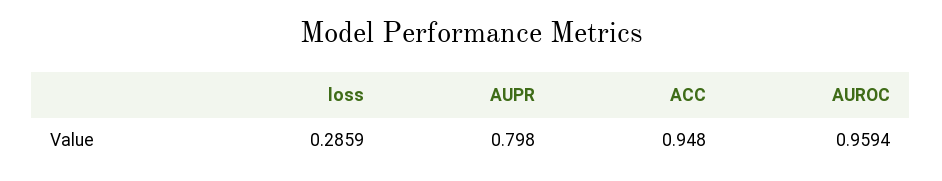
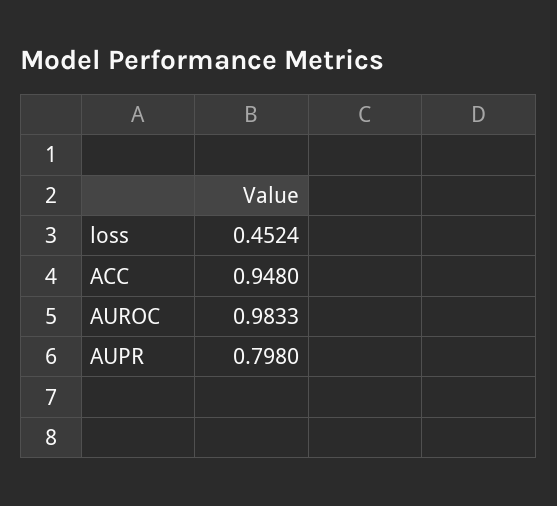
loss: 0.2859 -> 0.4524
AUROC: 0.9594 -> 0.9833

